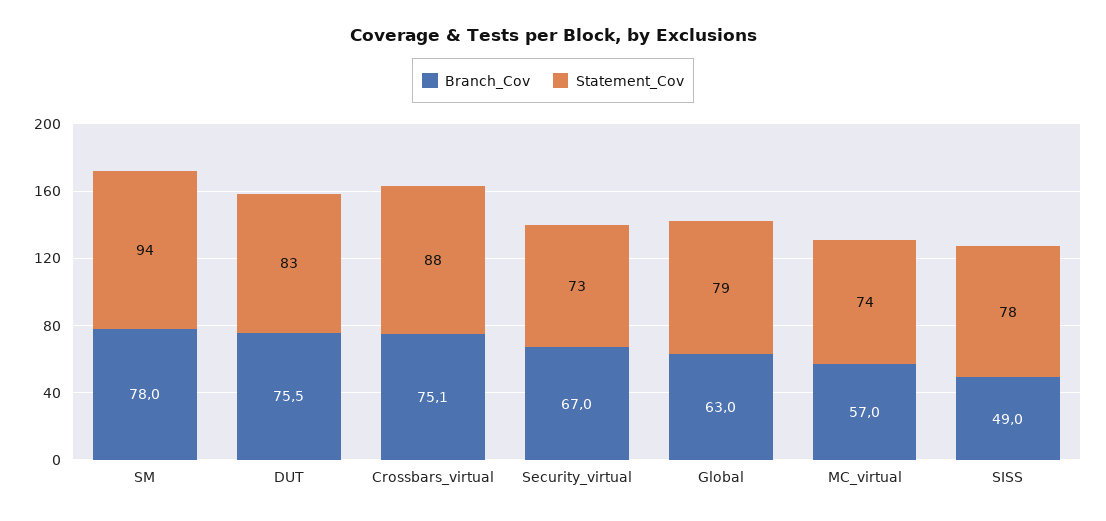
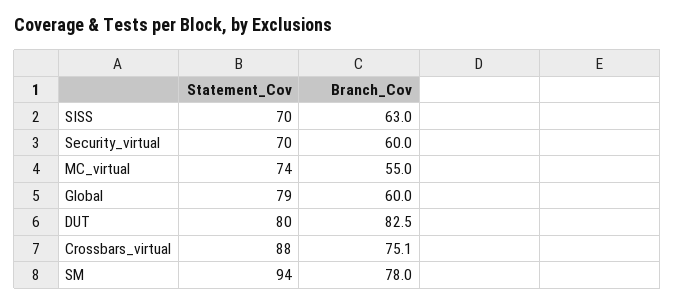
Branch_Cov, DUT: 75.5 -> 82.5
Statement_Cov, DUT: 83 -> 80
Branch_Cov, Security_virtual: 67 -> 60
Statement_Cov, Security_virtual: 73 -> 70
Branch_Cov, Global: 63 -> 60
Branch_Cov, MC_virtual: 57 -> 55
Branch_Cov, SISS: 49 -> 63
Statement_Cov, SISS: 78 -> 70

